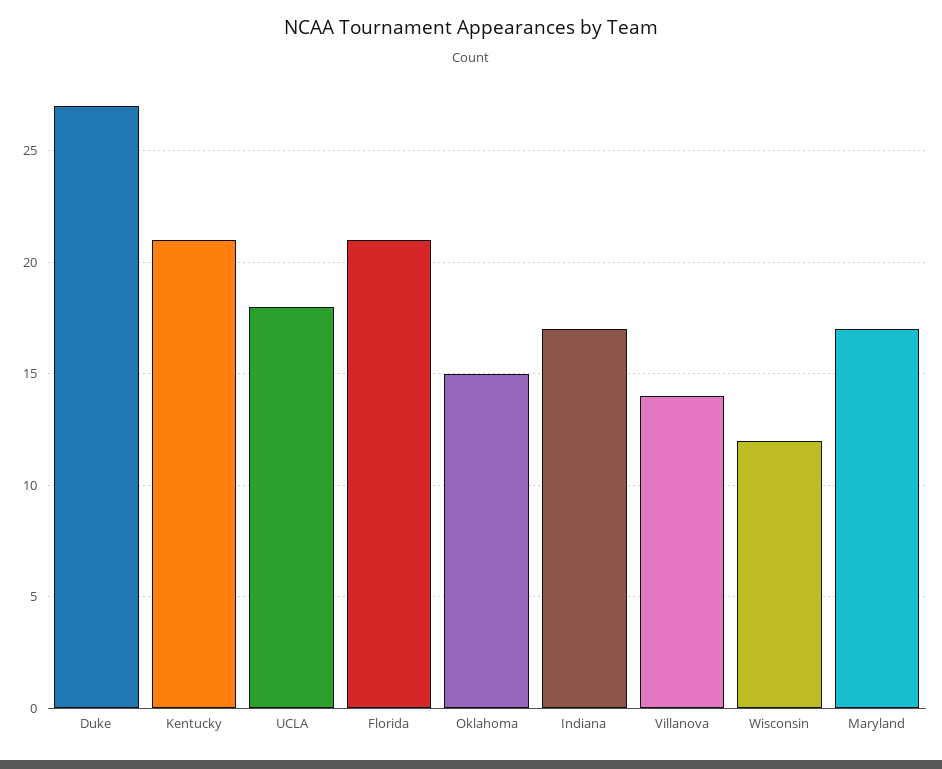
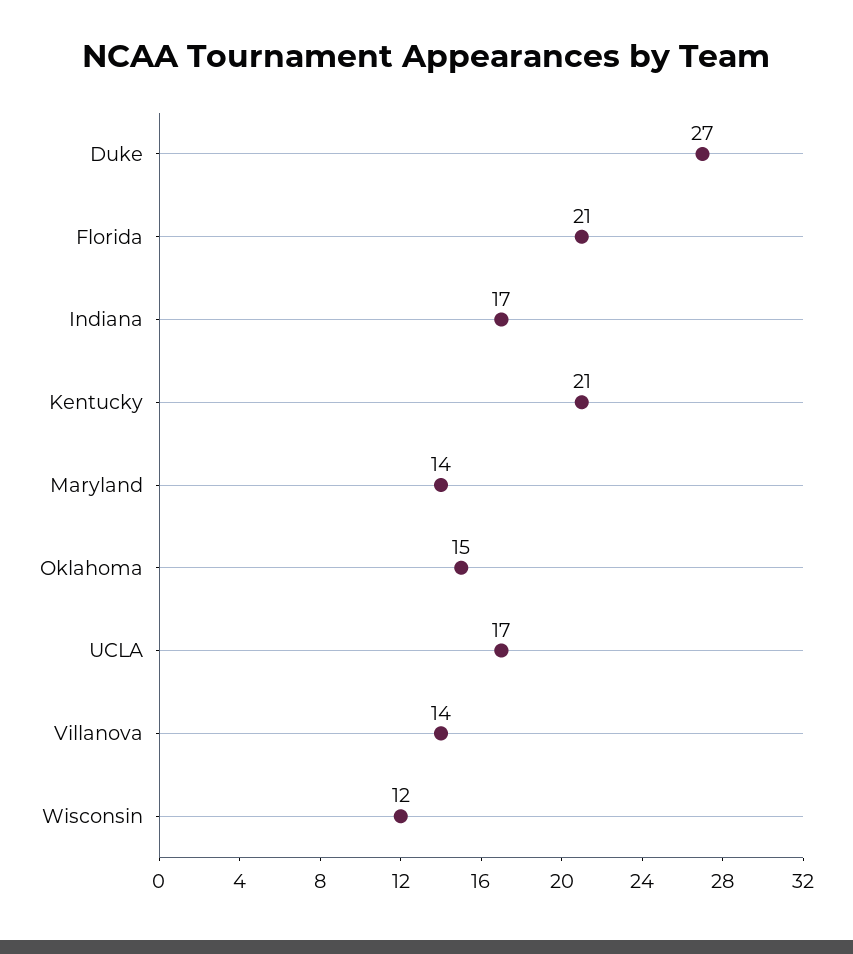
UCLA: 18 -> 17
Maryland: 17 -> 14

